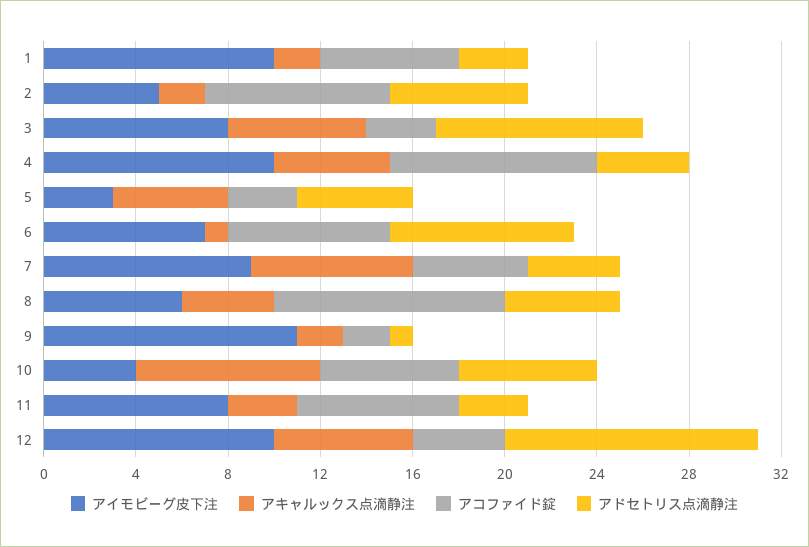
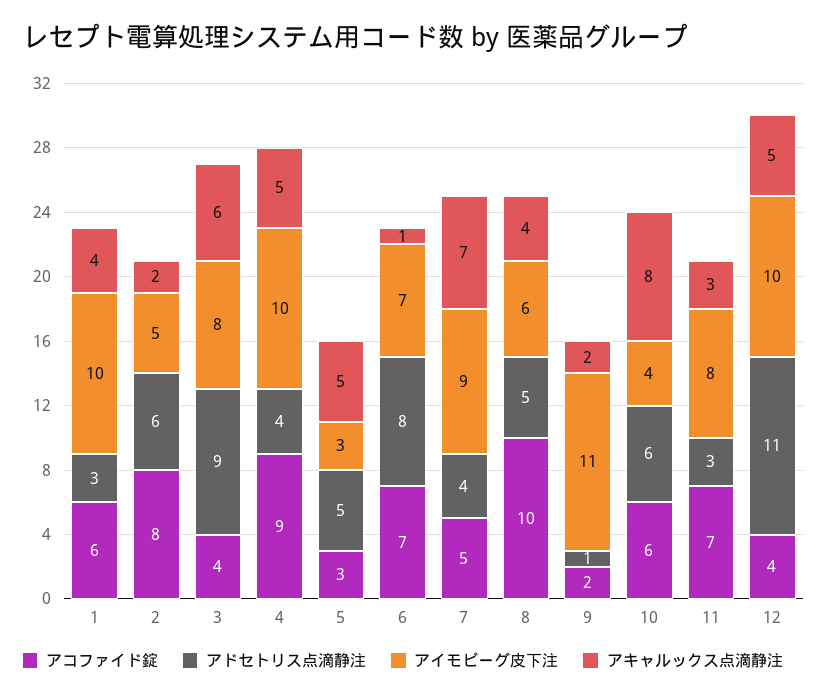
アキャルックス点滴静注, 1: 2 -> 4
アコファイド錠, 3: 3 -> 4
アキャルックス点滴静注, 12: 6 -> 5

